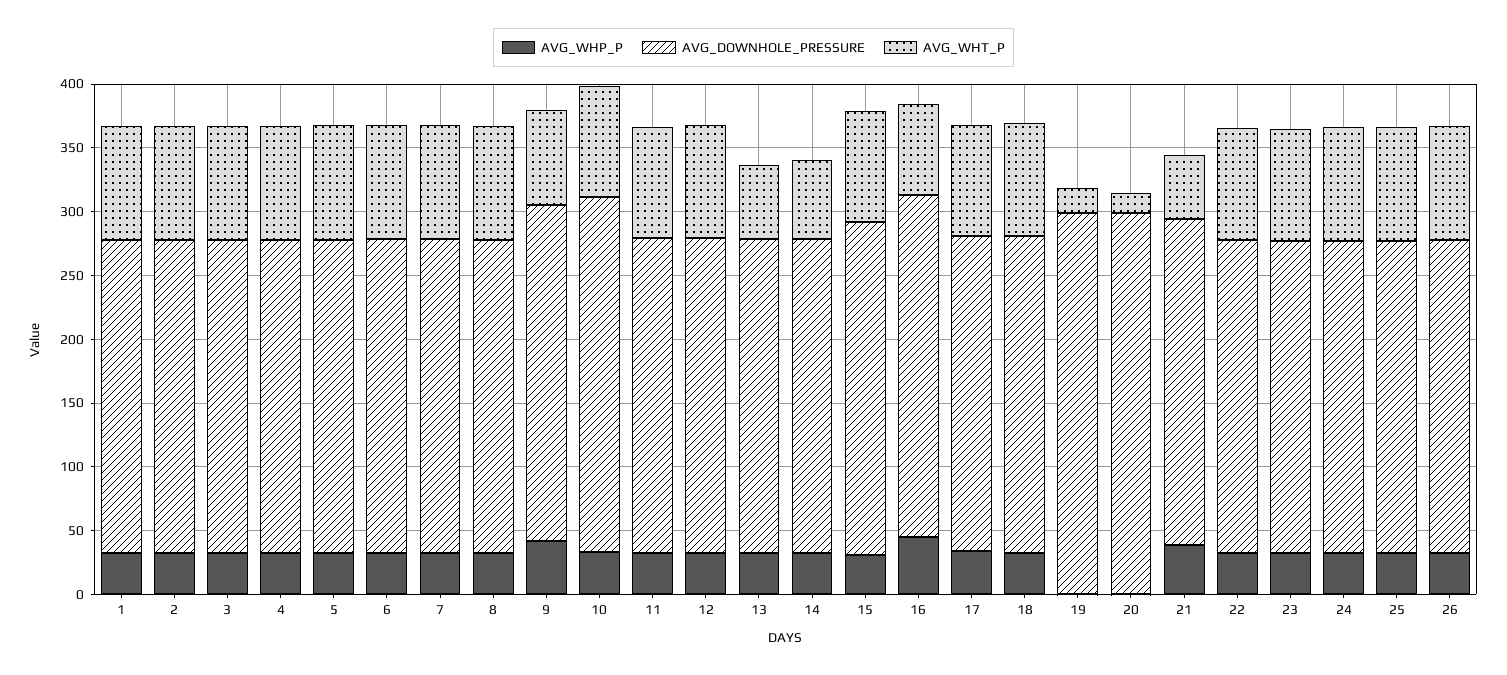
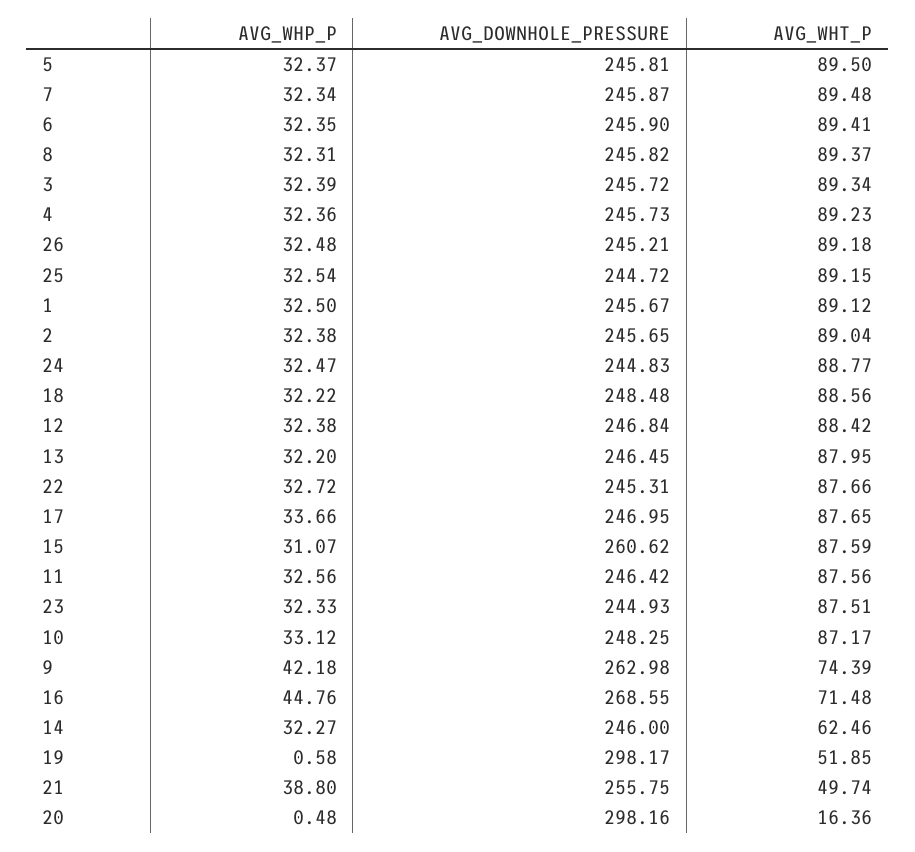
AVG_DOWNHOLE_PRESSURE, 10: 280 -> 248.25
AVG_WHT_P, 13: 60 -> 87.95
AVG_WHT_P, 19: 20 -> 51.85

